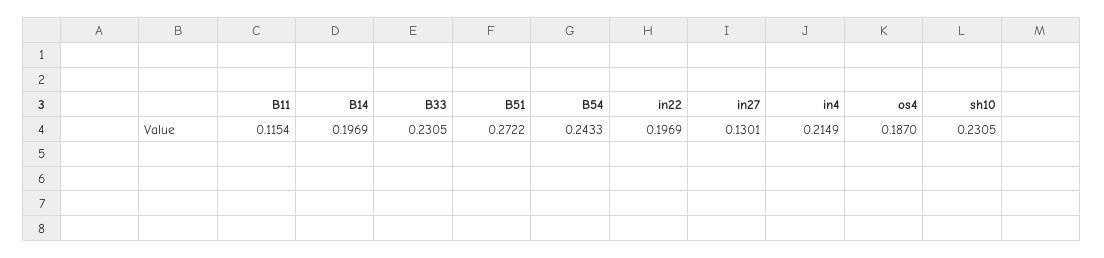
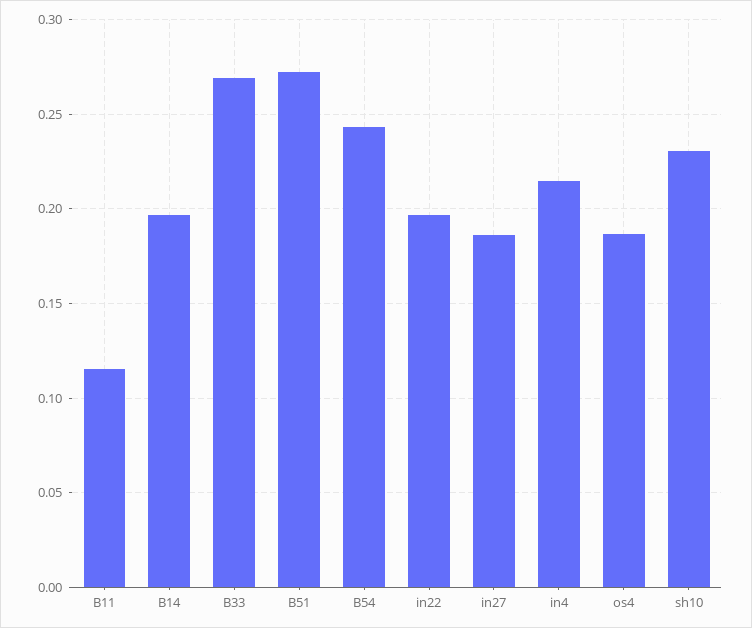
B33: 0.2305 -> 0.27
in27: 0.1301 -> 0.185

